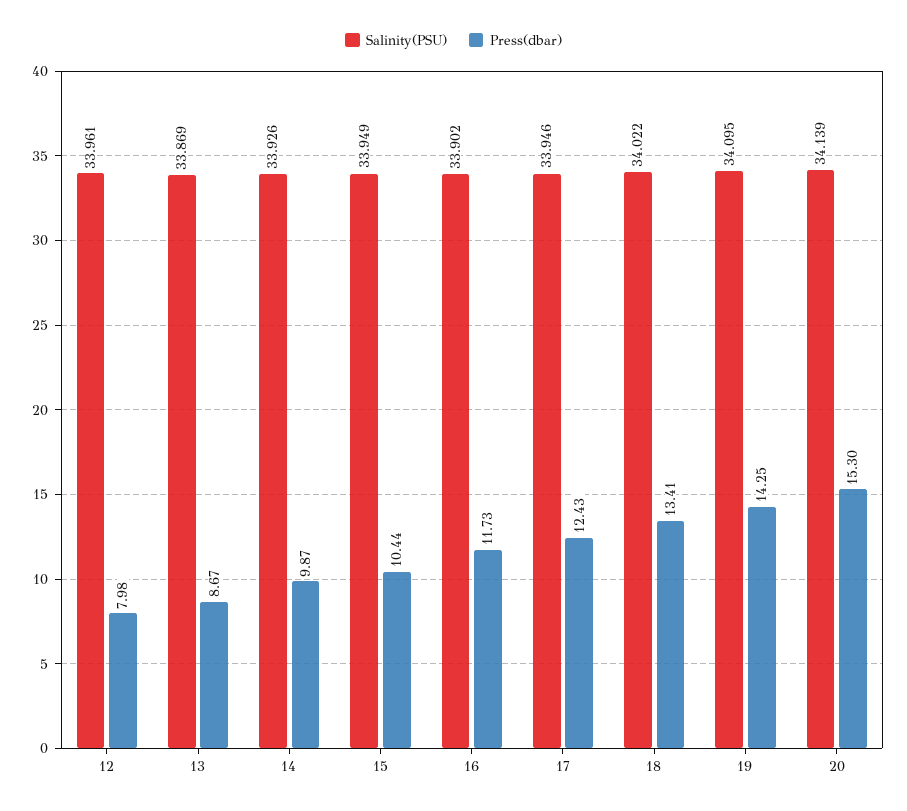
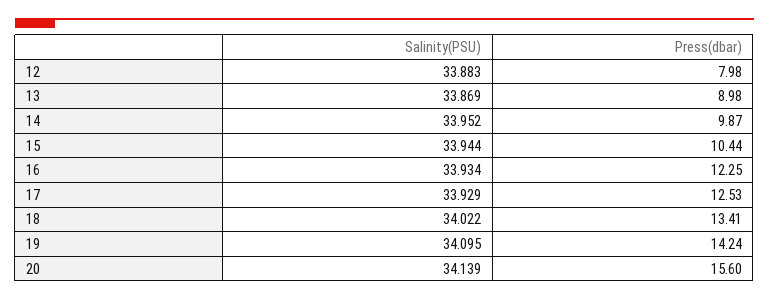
Salinity(PSU), 12: 33.961 -> 33.883
Press(dbar), 13: 8.67 -> 8.98
Salinity(PSU), 14: 33.926 -> 33.952
Salinity(PSU), 15: 33.949 -> 33.944
Salinity(PSU), 16: 33.902 -> 33.934
Press(dbar), 16: 11.73 -> 12.25
Salinity(PSU), 17: 33.946 -> 33.929
Press(dbar), 17: 12.43 -> 12.53
Press(dbar), 19: 14.25 -> 14.24
Press(dbar), 20: 15.3 -> 15.6

